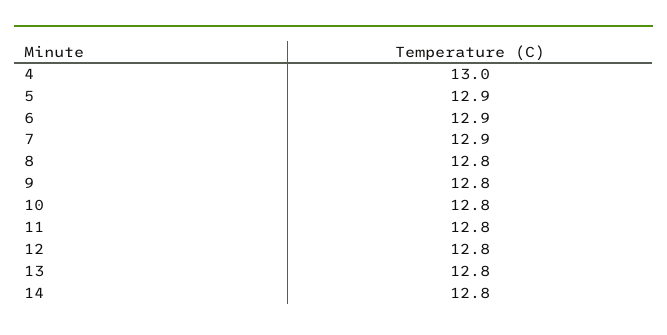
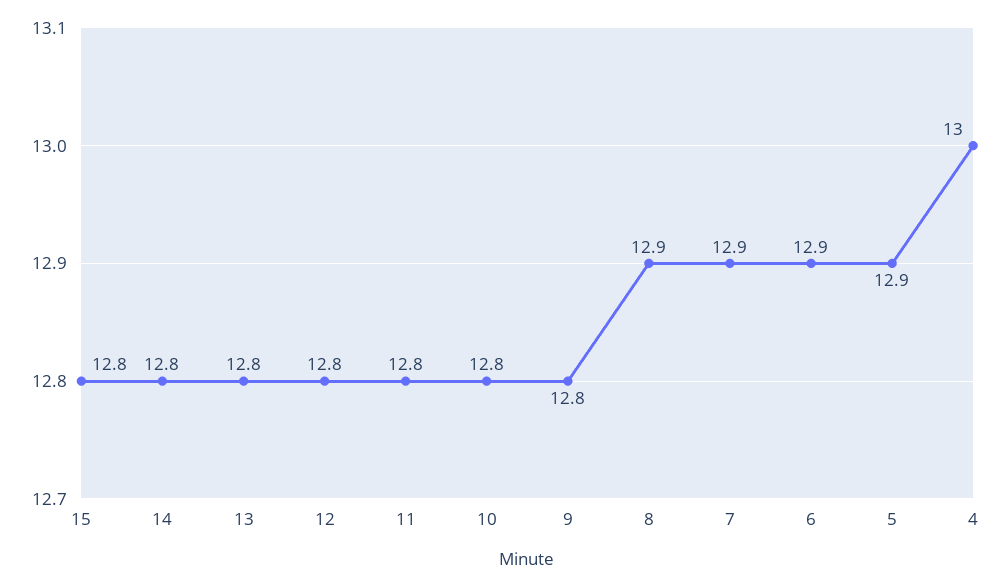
8: 12.8 -> 12.9
15: none -> 12.8

